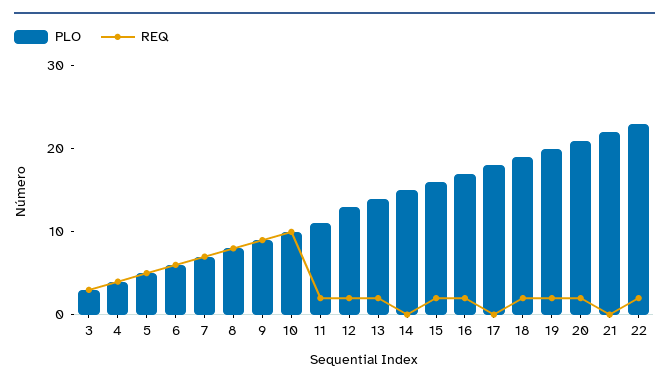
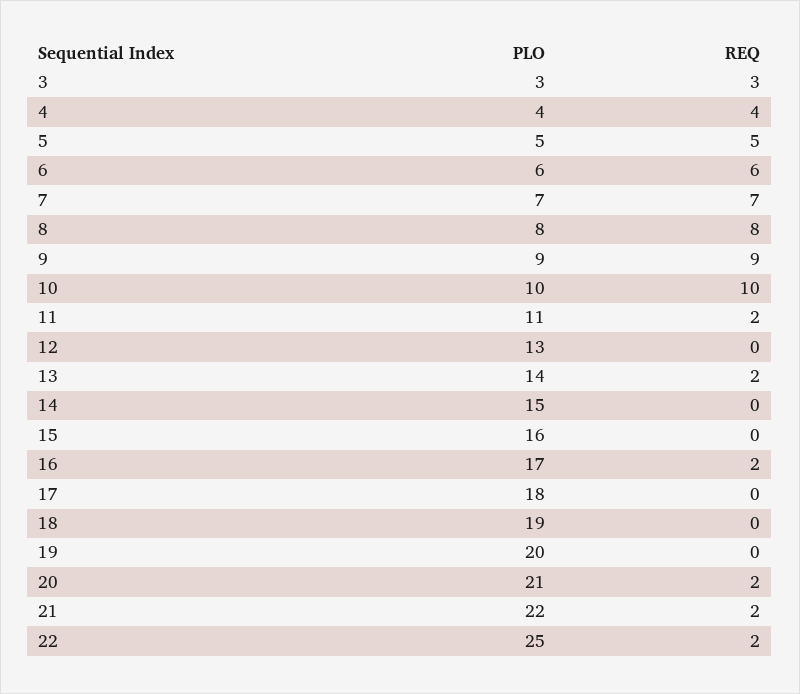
REQ, 12: 2 -> 0
REQ, 15: 2 -> 0
REQ, 18: 2 -> 0
REQ, 19: 2 -> 0
REQ, 21: 0 -> 2
PLO, 22: 23 -> 25

